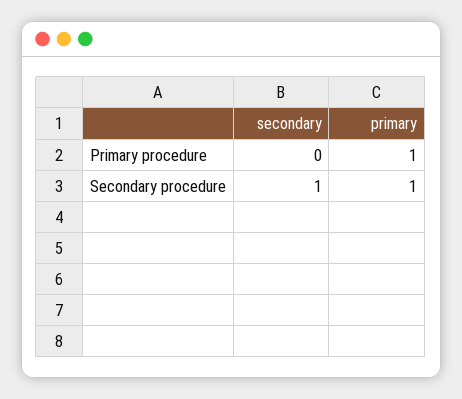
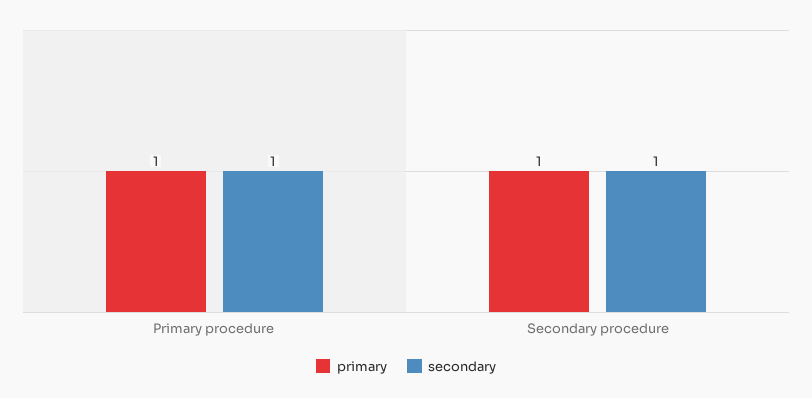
secondary, Primary procedure: 0 -> 1

